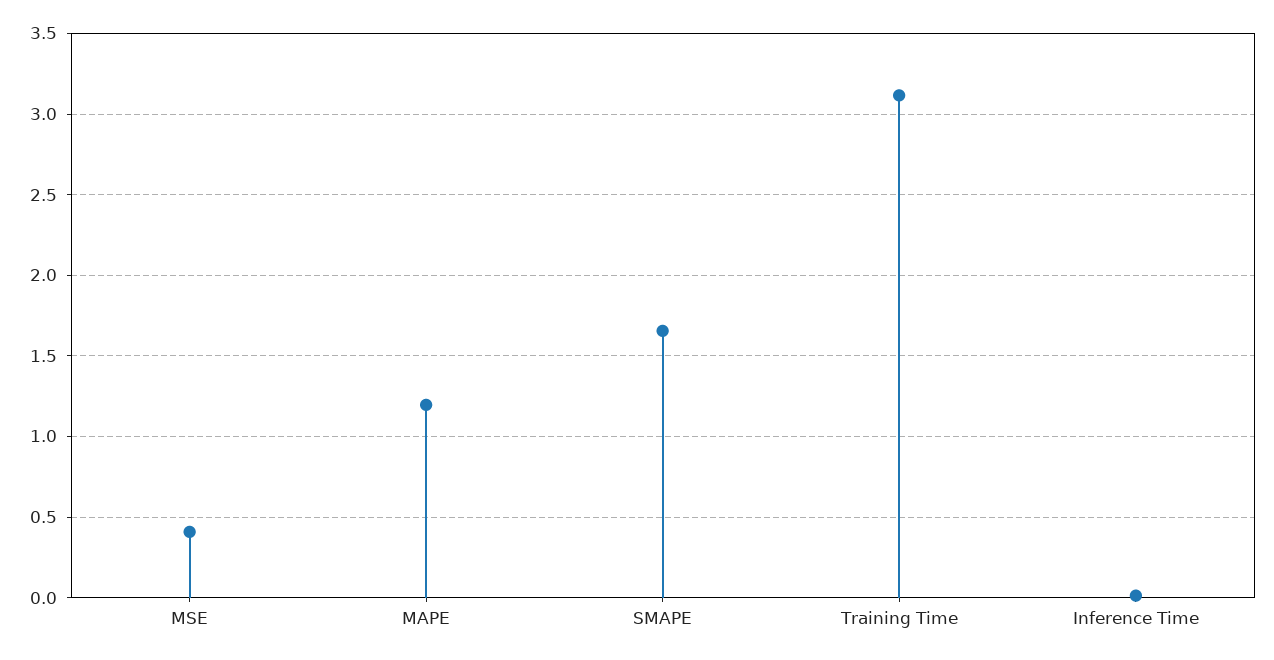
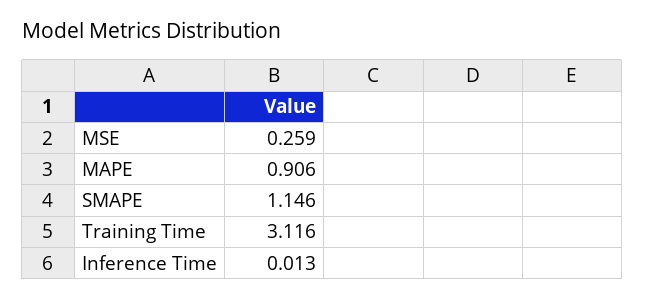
MSE: 0.4 -> 0.259
MAPE: 1.2 -> 0.906
SMAPE: 1.65 -> 1.146

